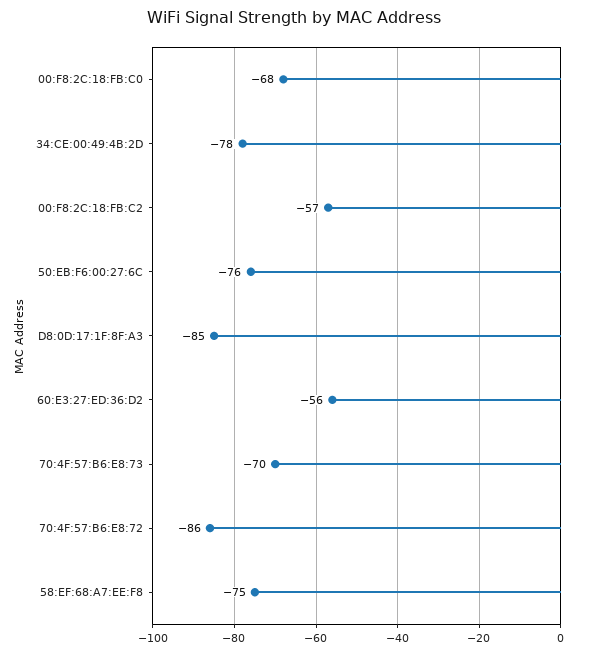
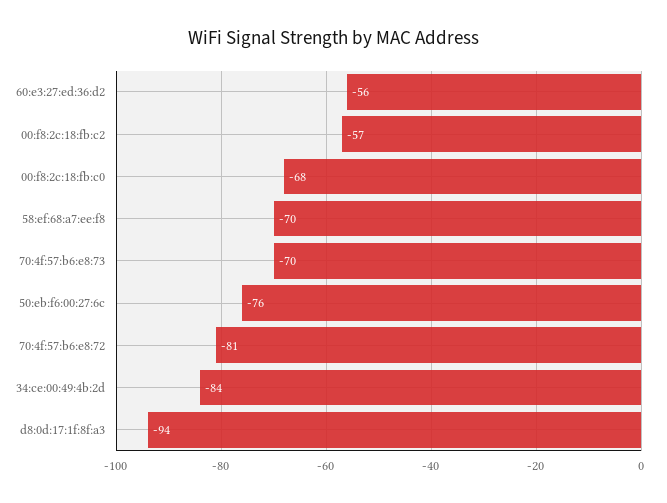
34:CE:00:49:4B:2D: -78 -> -84
D8:0D:17:1F:8F:A3: -85 -> -94
70:4F:57:B6:E8:72: -86 -> -81
58:EF:68:A7:EE:F8: -75 -> -70

